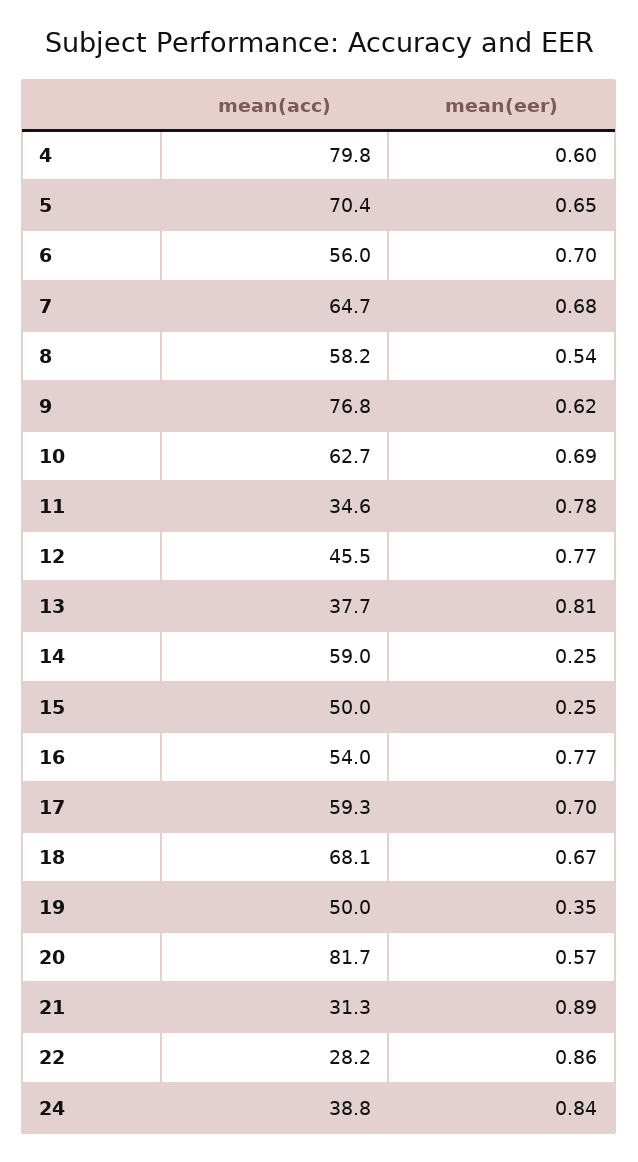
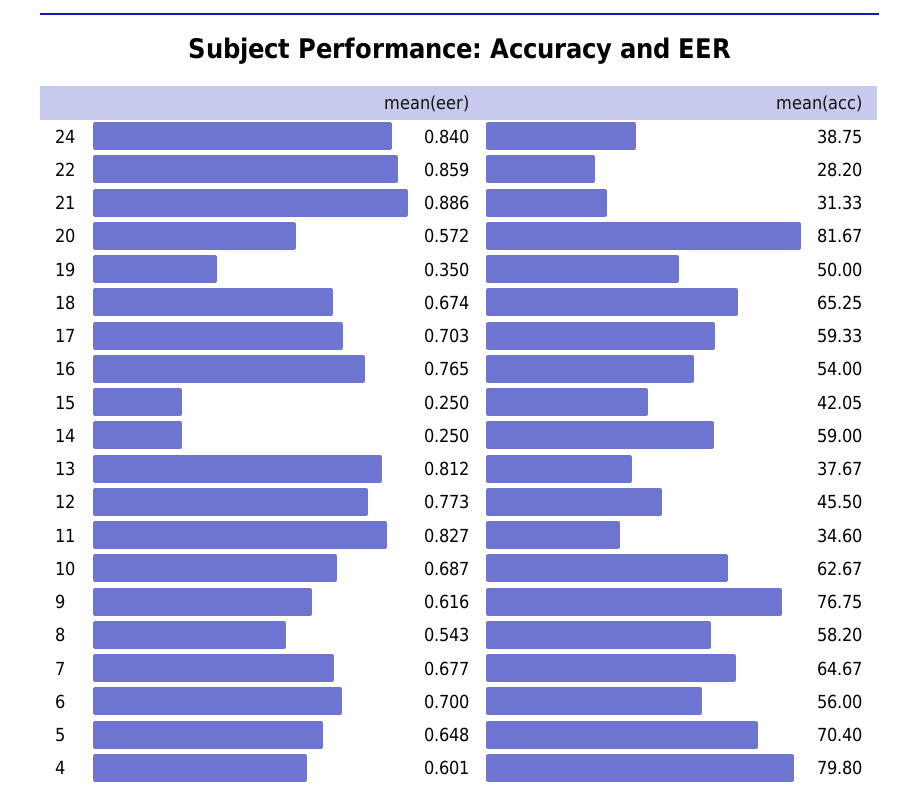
mean(eer), 11: 0.78 -> 0.827
mean(acc), 15: 50 -> 42.05
mean(acc), 18: 68.1 -> 65.25

